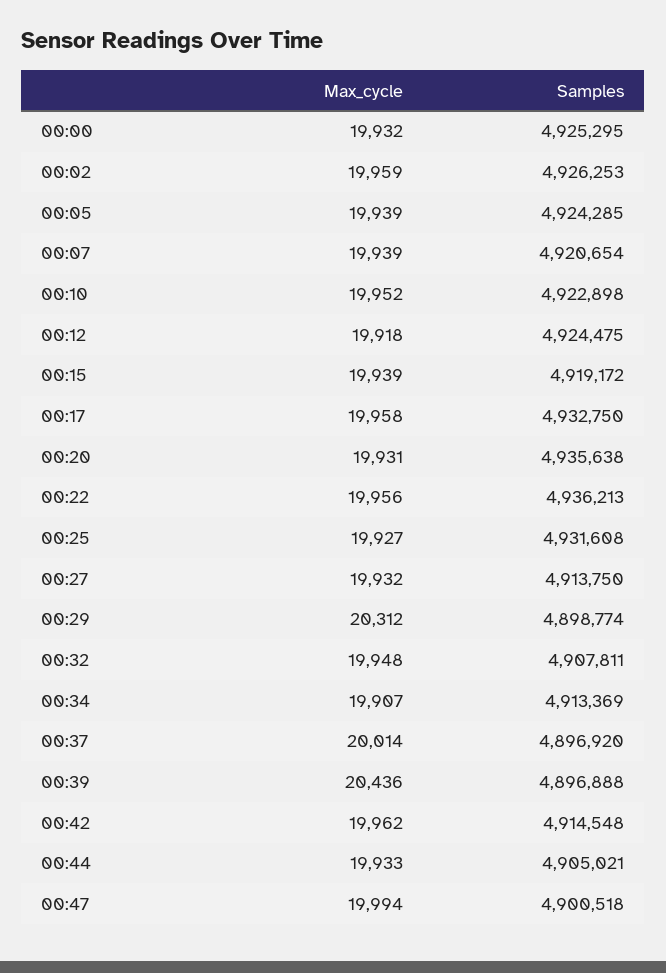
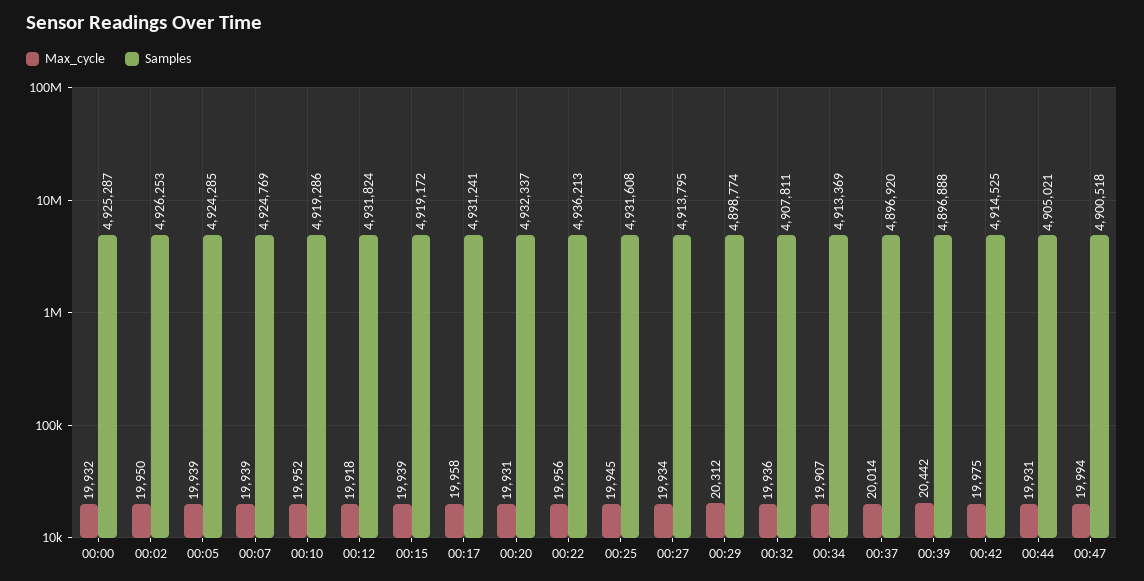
Samples, 00:00: 4925295 -> 4925287
Max_cycle, 00:02: 19959 -> 19950
Samples, 00:07: 4920654 -> 4924769
Samples, 00:10: 4922898 -> 4919286
Samples, 00:12: 4924475 -> 4931824
Samples, 00:17: 4932750 -> 4931241
Samples, 00:20: 4935638 -> 4932337
Max_cycle, 00:25: 19927 -> 19945
Max_cycle, 00:27: 19932 -> 19934
Samples, 00:27: 4913750 -> 4913795
Max_cycle, 00:32: 19948 -> 19936
Max_cycle, 00:39: 20436 -> 20442
Max_cycle, 00:42: 19962 -> 19975
Samples, 00:42: 4914548 -> 4914525
Max_cycle, 00:44: 19933 -> 19931

